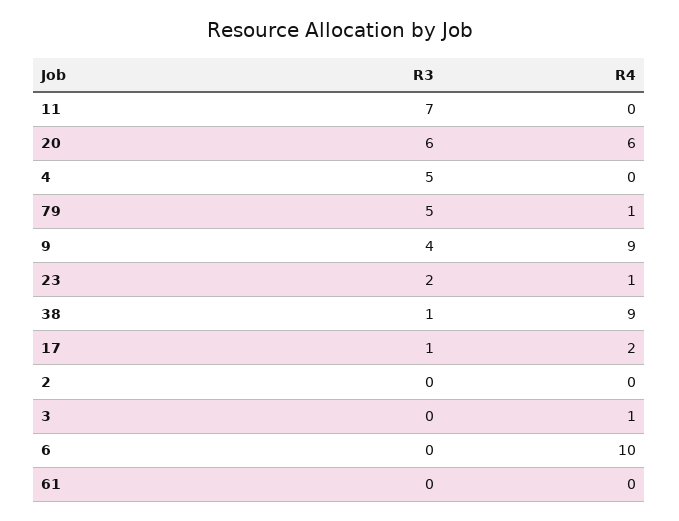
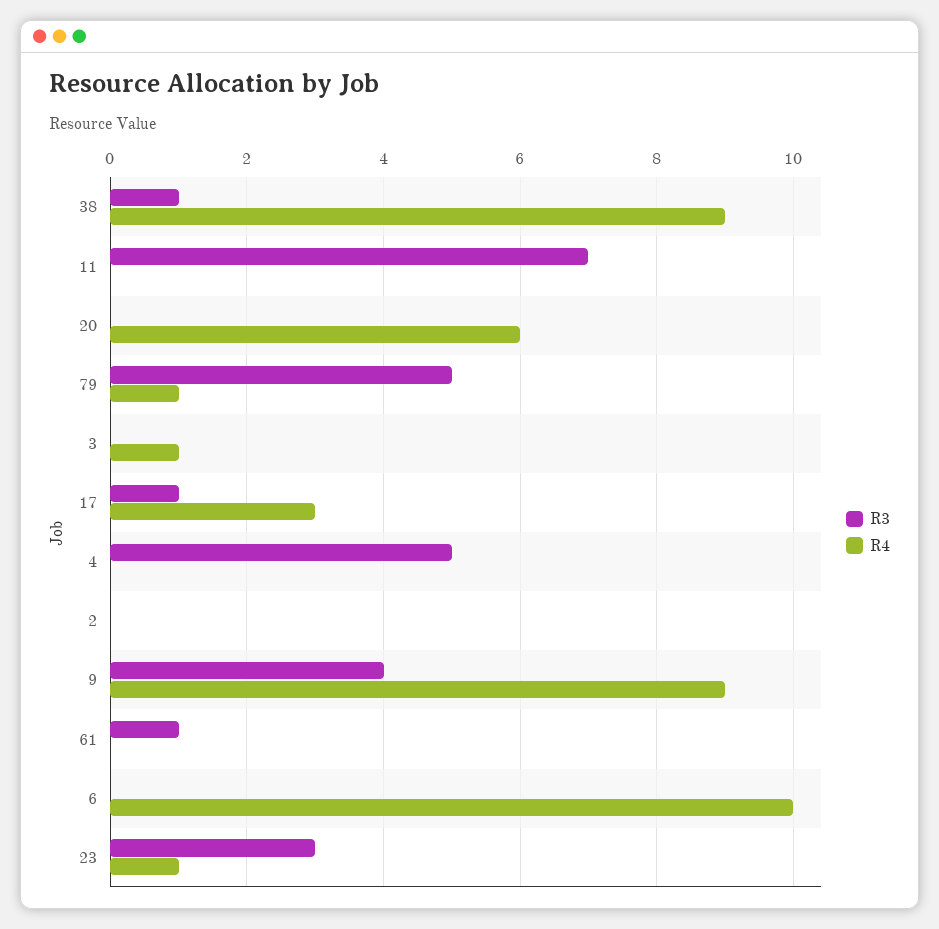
R3, 20: 6 -> 0
R3, 23: 2 -> 3
R4, 17: 2 -> 3
R3, 61: 0 -> 1

